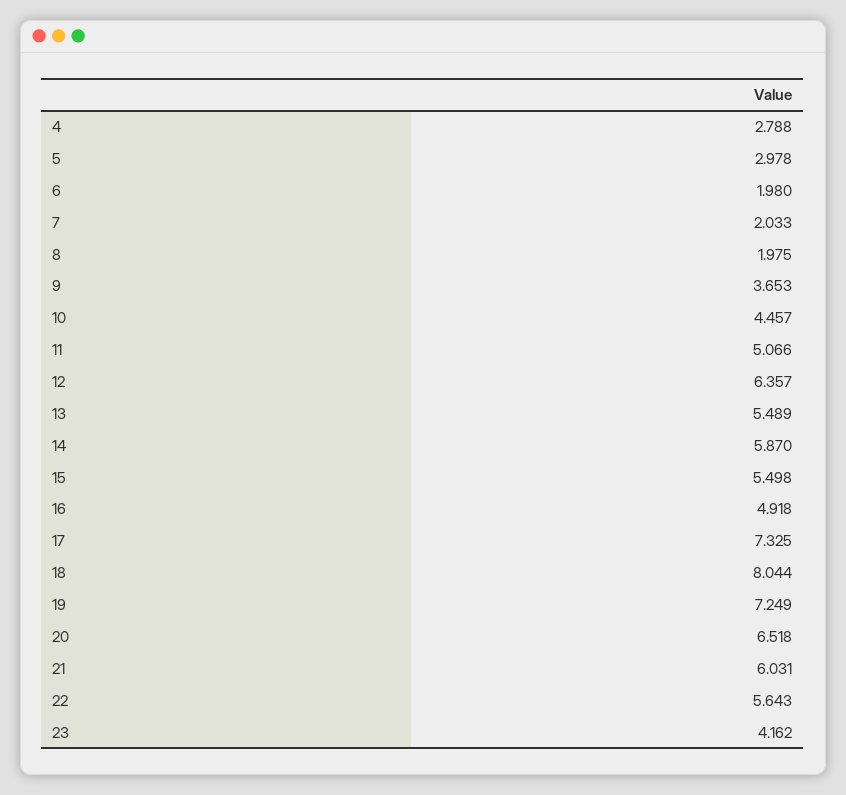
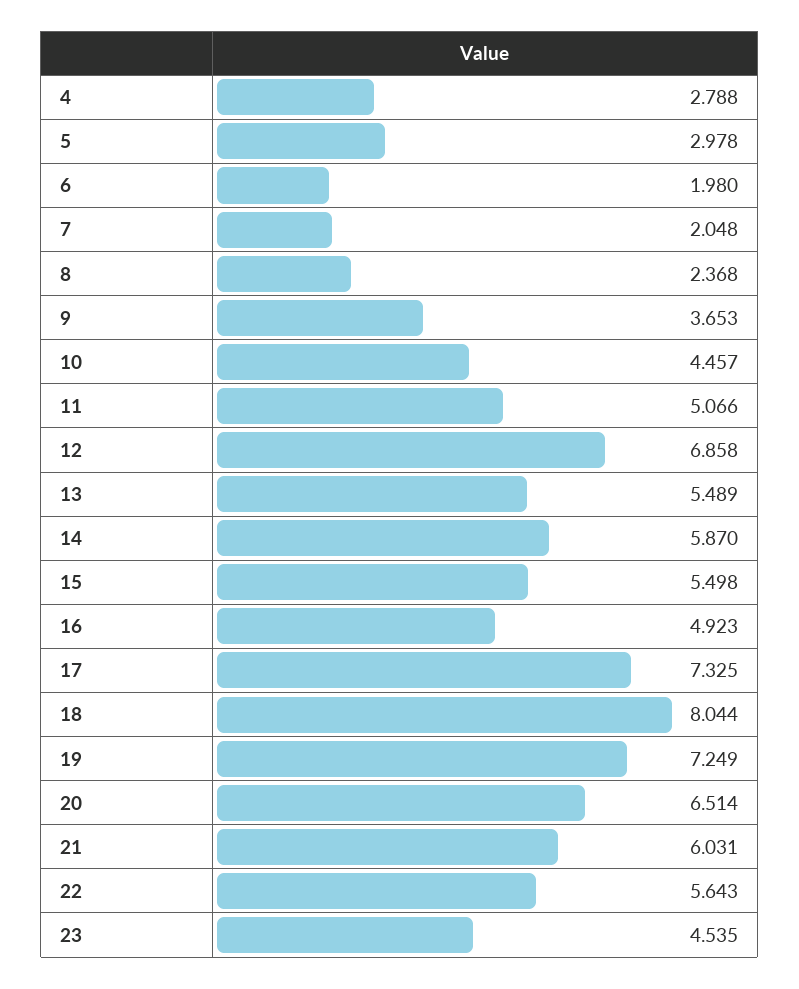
7: 2.033 -> 2.048
8: 1.975 -> 2.368
12: 6.357 -> 6.858
16: 4.918 -> 4.923
20: 6.518 -> 6.514
23: 4.162 -> 4.535

